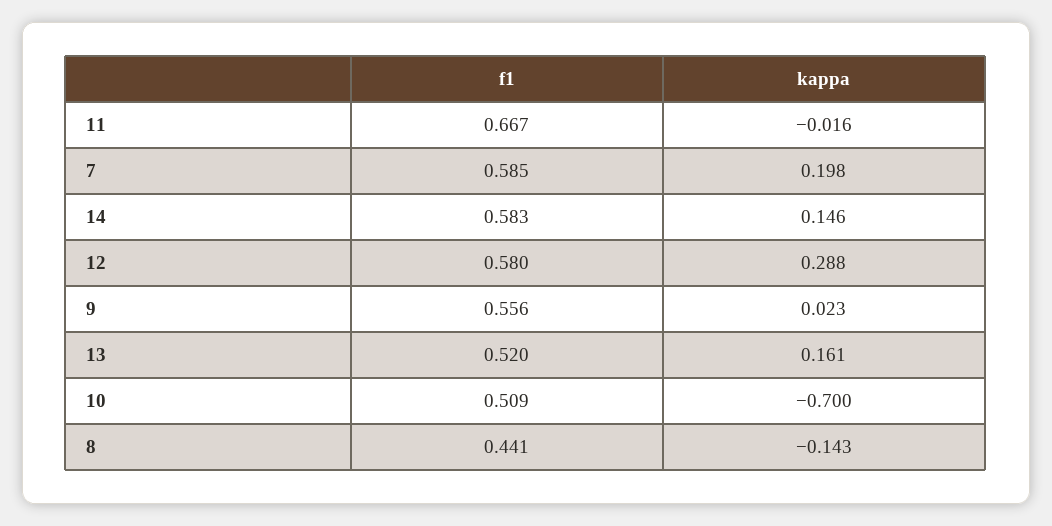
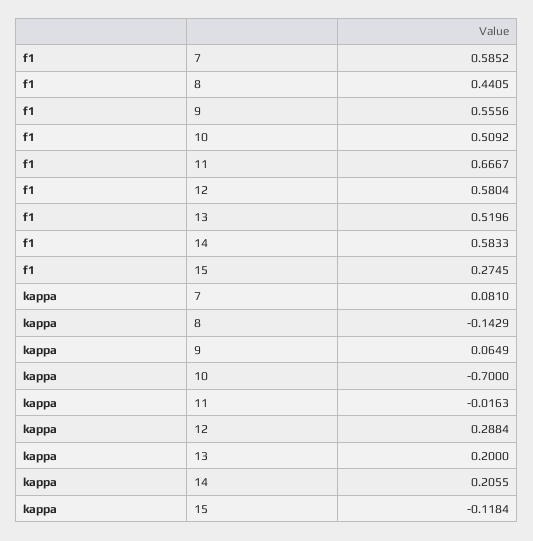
kappa, 7: 0.198 -> 0.081
kappa, 14: 0.146 -> 0.2055
kappa, 9: 0.023 -> 0.0649
kappa, 13: 0.161 -> 0.2
f1, 15: none -> 0.2745
kappa, 15: none -> -0.1184

